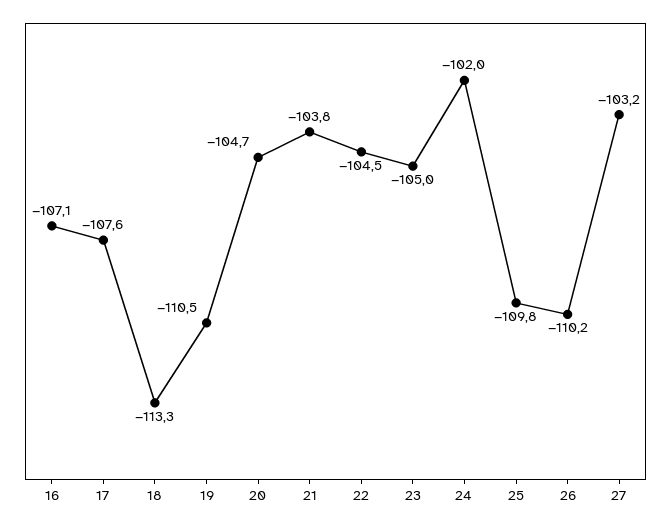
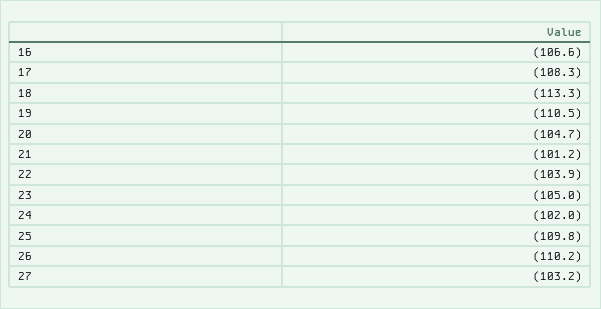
16: -107.1 -> -106.6
17: -107.6 -> -108.3
21: -103.8 -> -101.2
22: -104.5 -> -103.9

